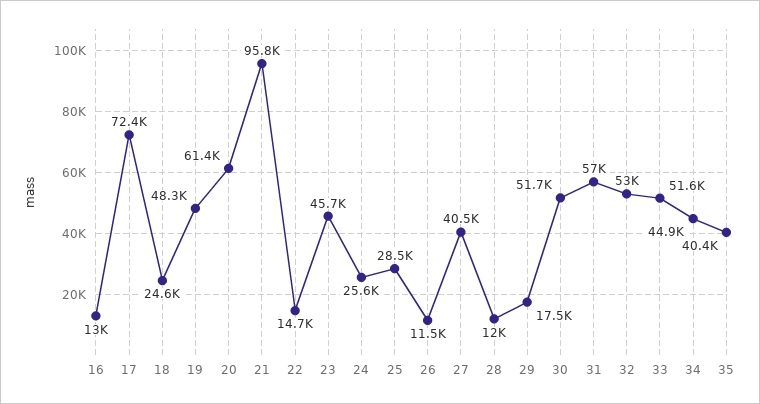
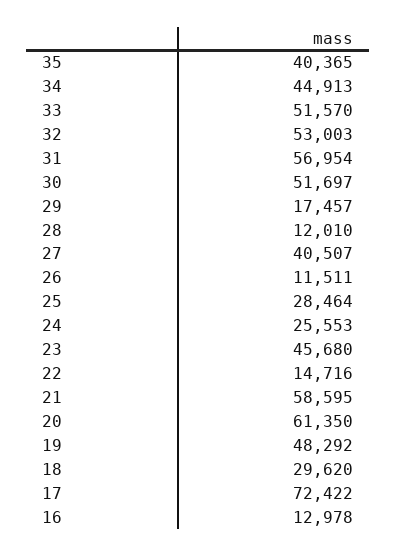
18: 24600 -> 29620
21: 95800 -> 58595

